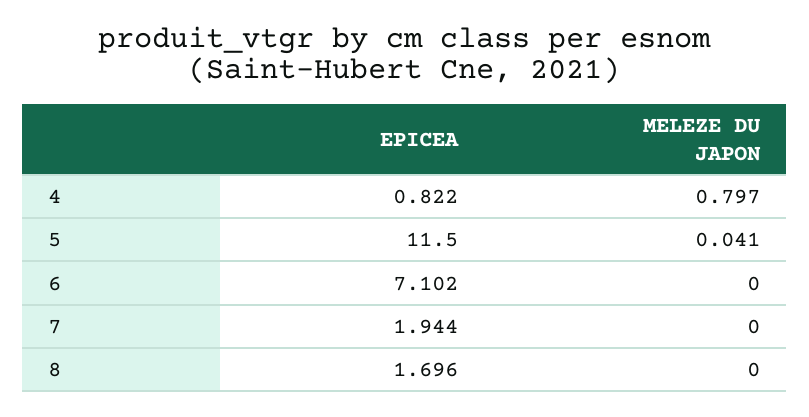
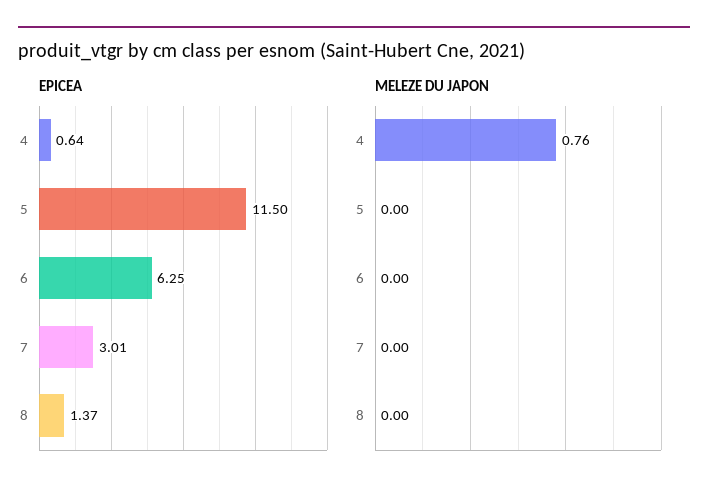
EPICEA, 4: 0.822 -> 0.64
MELEZE DU JAPON, 4: 0.797 -> 0.76
MELEZE DU JAPON, 5: 0.041 -> 0
EPICEA, 6: 7.102 -> 6.25
EPICEA, 7: 1.944 -> 3.01
EPICEA, 8: 1.696 -> 1.37

